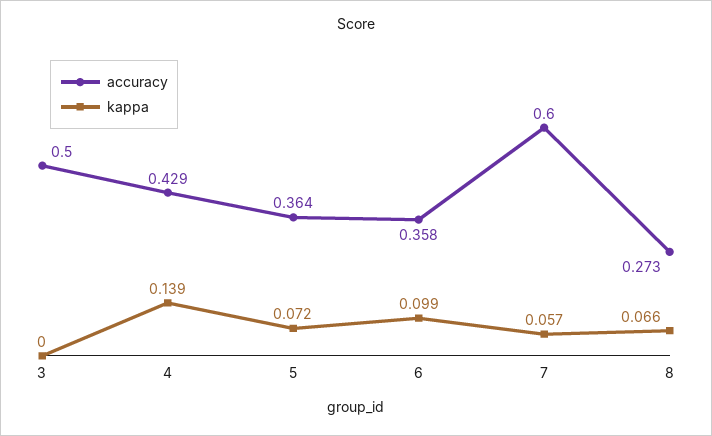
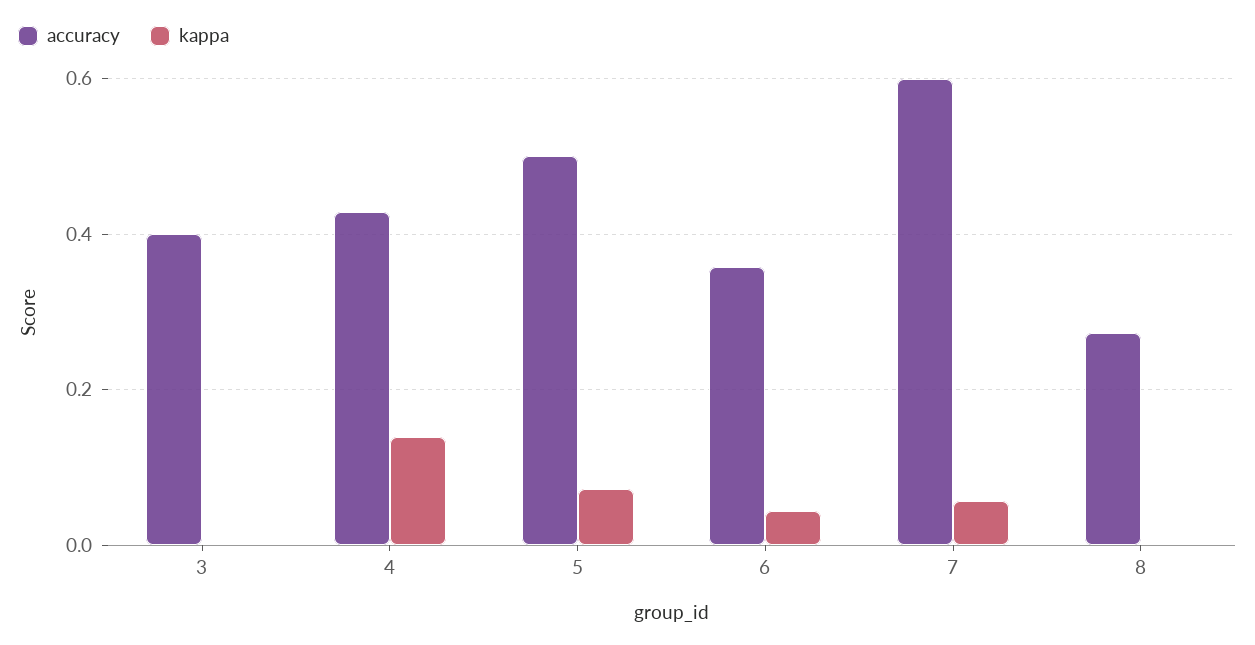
accuracy, 3: 0.5 -> 0.4
accuracy, 5: 0.364 -> 0.5
kappa, 6: 0.099 -> 0.04
kappa, 8: 0.066 -> 0

